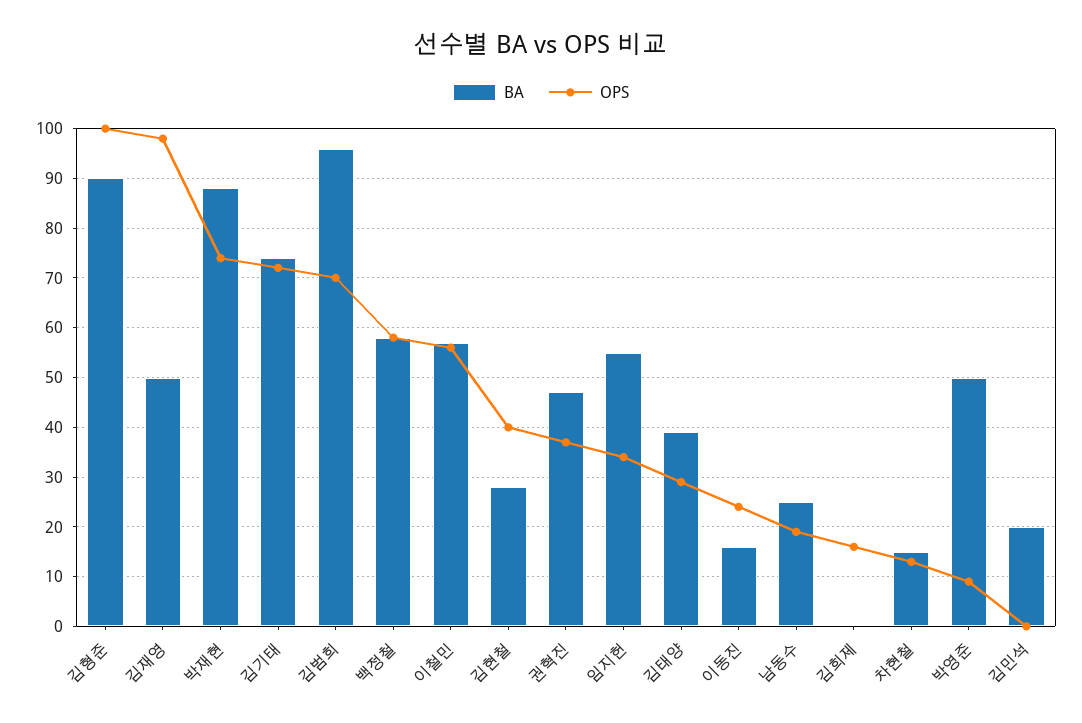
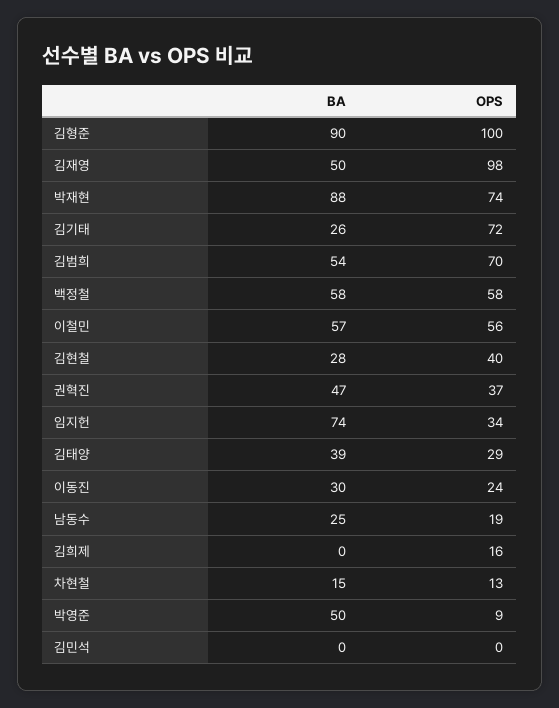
BA, 김기태: 75 -> 26
BA, 김범희: 95 -> 54
BA, 임지헌: 55 -> 74
BA, 이동진: 15 -> 30
BA, 김민석: 20 -> 0

